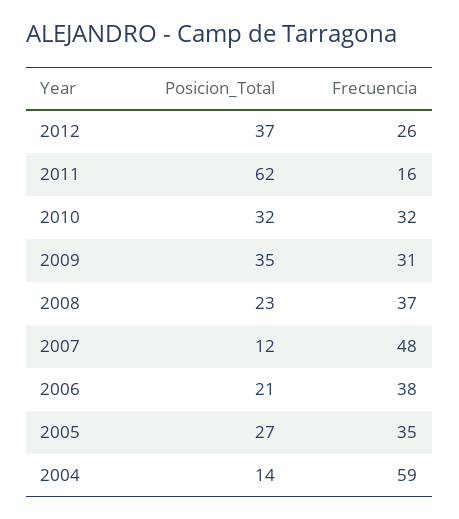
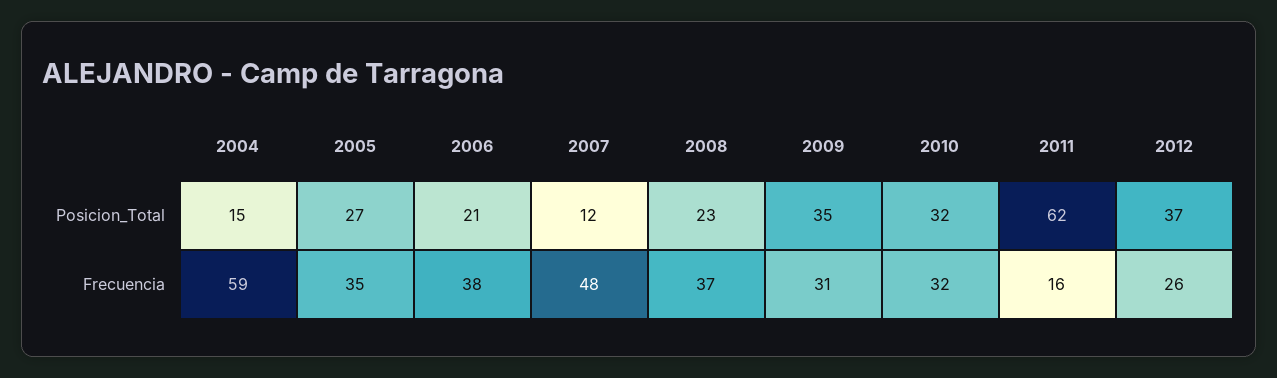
Posicion_Total, 2004: 14 -> 15

